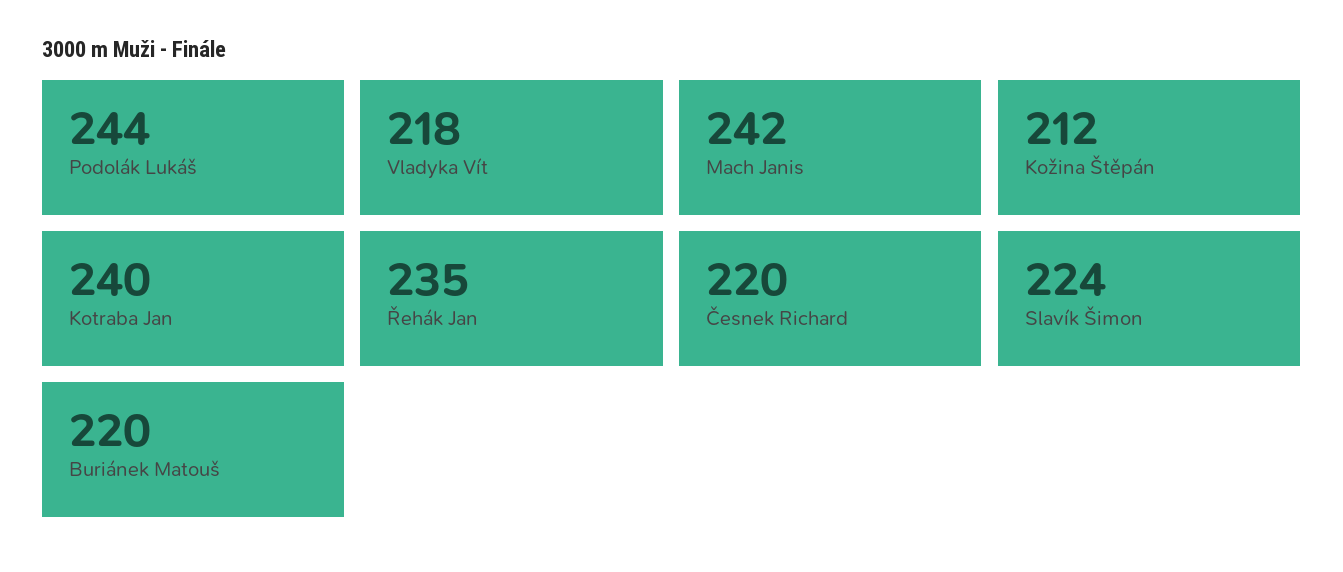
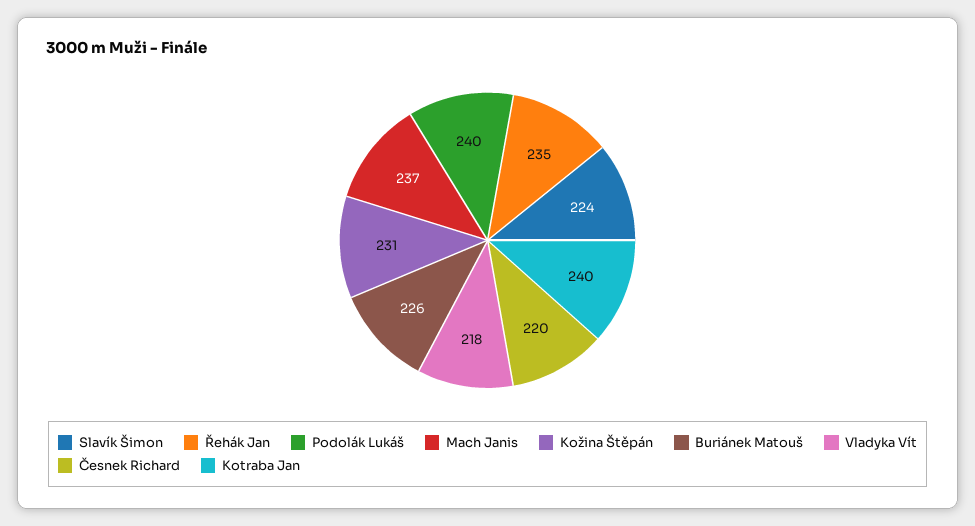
Podolák Lukáš: 244 -> 240
Mach Janis: 242 -> 237
Kožina Štěpán: 212 -> 231
Buriánek Matouš: 220 -> 226

